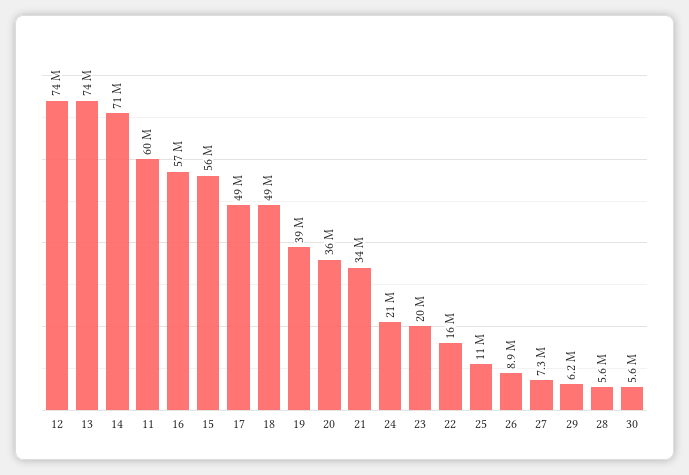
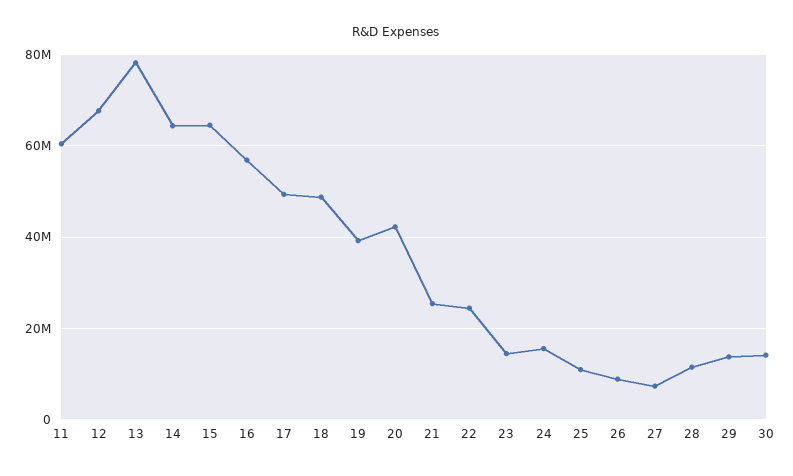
12: 74000000 -> 68000000
13: 74000000 -> 78000000
14: 71000000 -> 64000000
15: 56000000 -> 64000000
20: 36000000 -> 42000000
21: 34000000 -> 26000000
24: 21000000 -> 16000000
23: 20000000 -> 14000000
22: 16000000 -> 24000000
29: 6200000 -> 14000000
28: 5600000 -> 12000000
30: 5600000 -> 14000000

